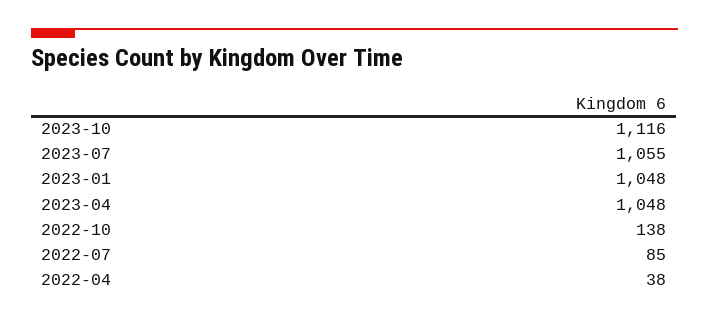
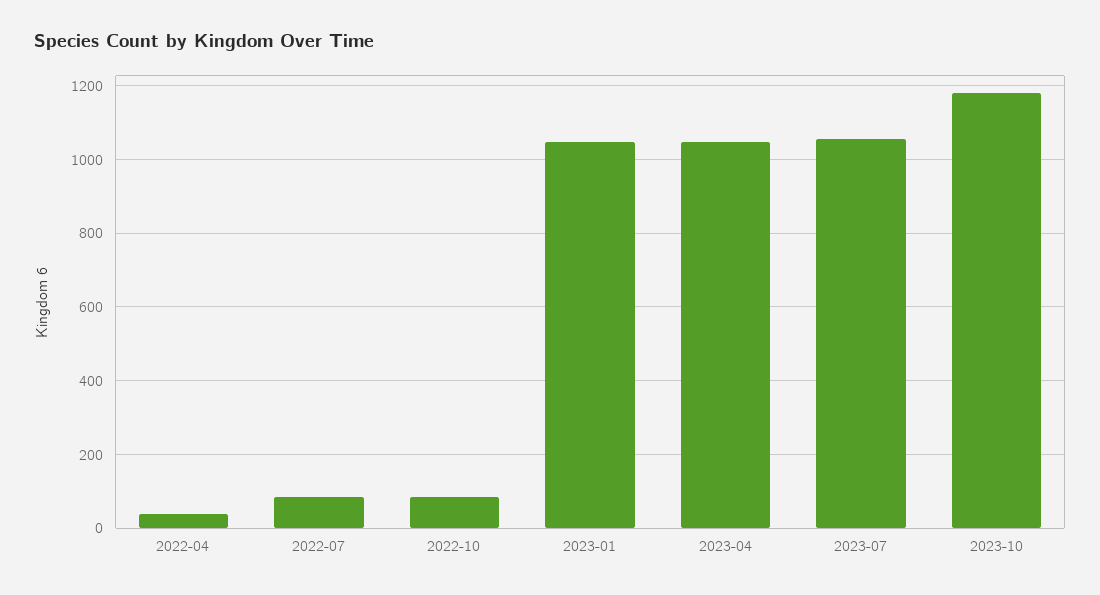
2023-10: 1116 -> 1180
2022-10: 138 -> 80

